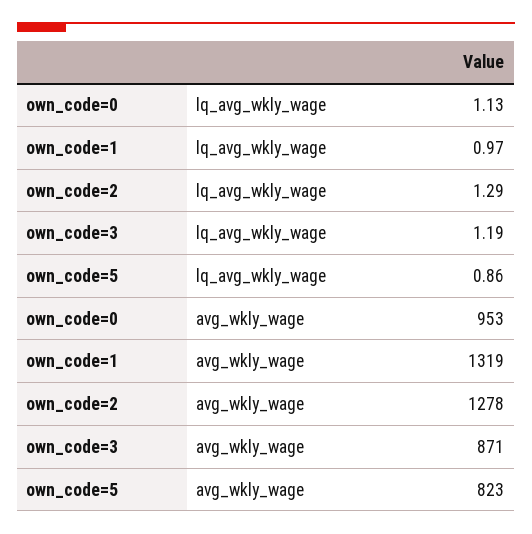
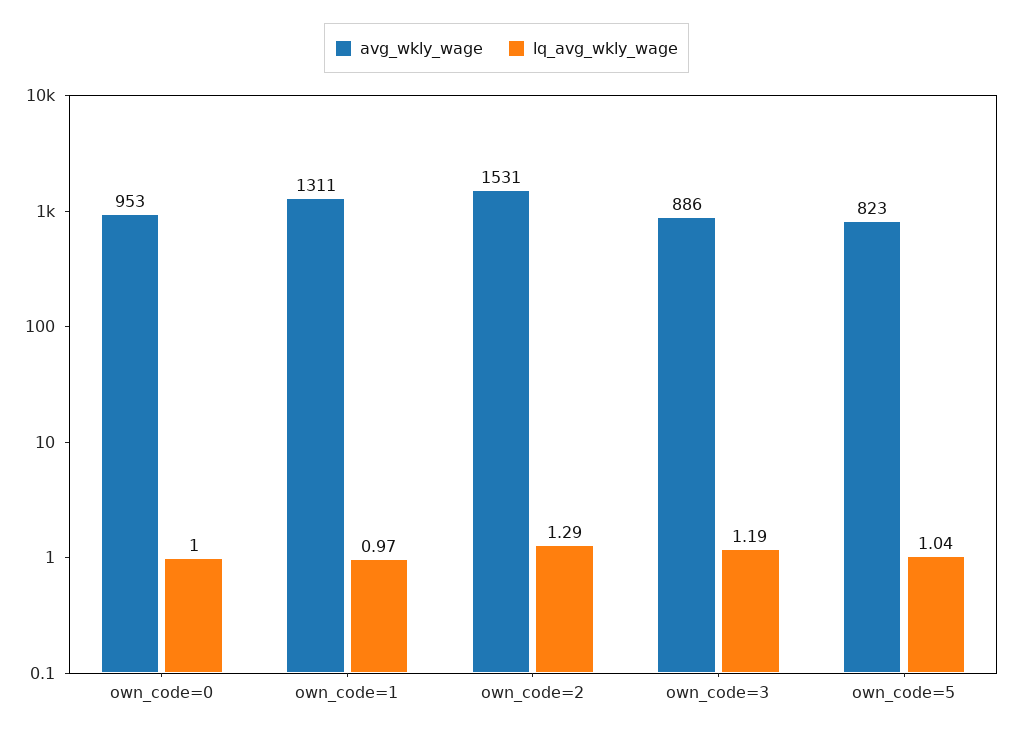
lq_avg_wkly_wage, own_code=0: 1.13 -> 1
lq_avg_wkly_wage, own_code=5: 0.86 -> 1.04
avg_wkly_wage, own_code=1: 1319 -> 1311
avg_wkly_wage, own_code=2: 1278 -> 1531
avg_wkly_wage, own_code=3: 871 -> 886

